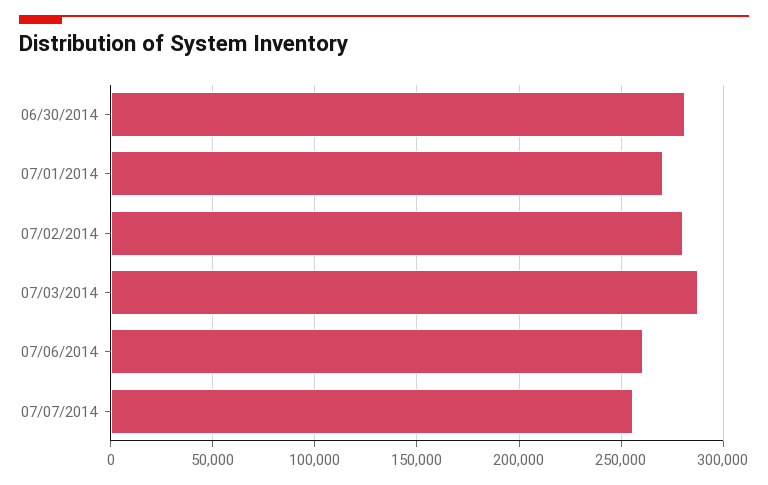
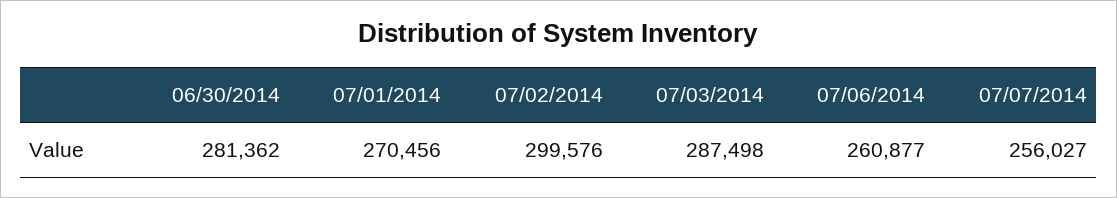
07/02/2014: 280000 -> 299576

